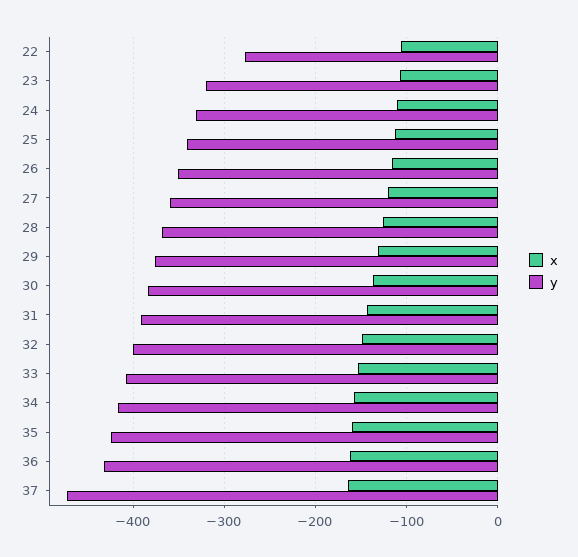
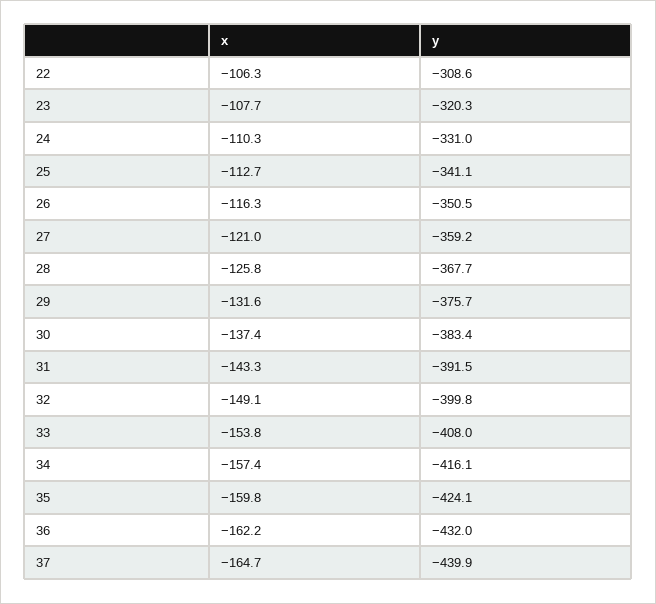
y, 22: -280 -> -308.6
y, 37: -470 -> -439.9

